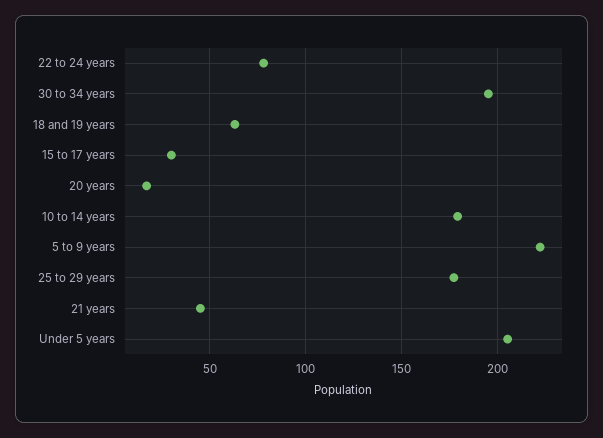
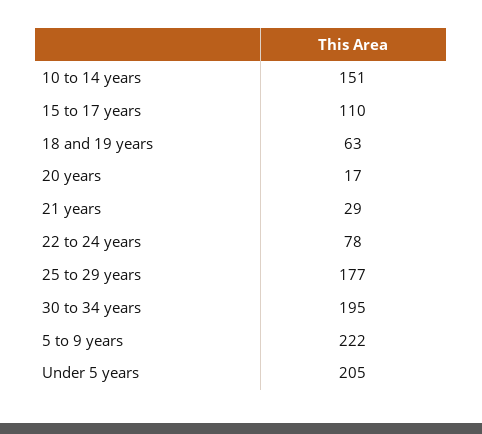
15 to 17 years: 30 -> 110
10 to 14 years: 180 -> 151
21 years: 45 -> 29

